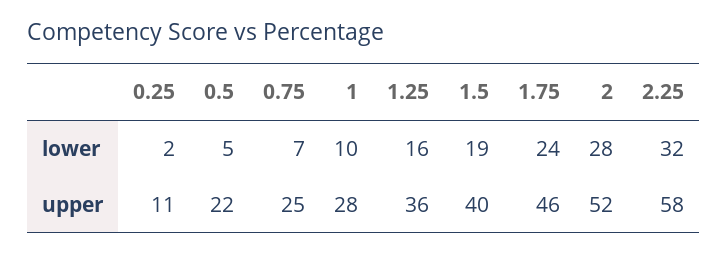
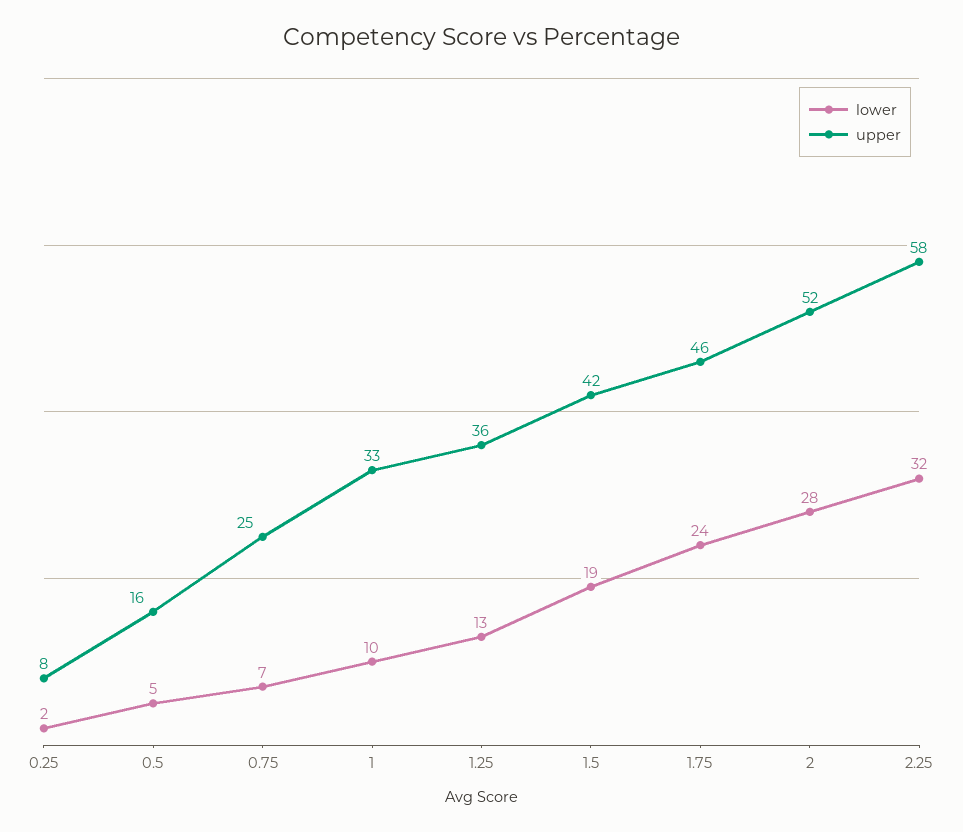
lower, 1.25: 16 -> 13
upper, 0.25: 11 -> 8
upper, 0.5: 22 -> 16
upper, 1: 28 -> 33
upper, 1.5: 40 -> 42

